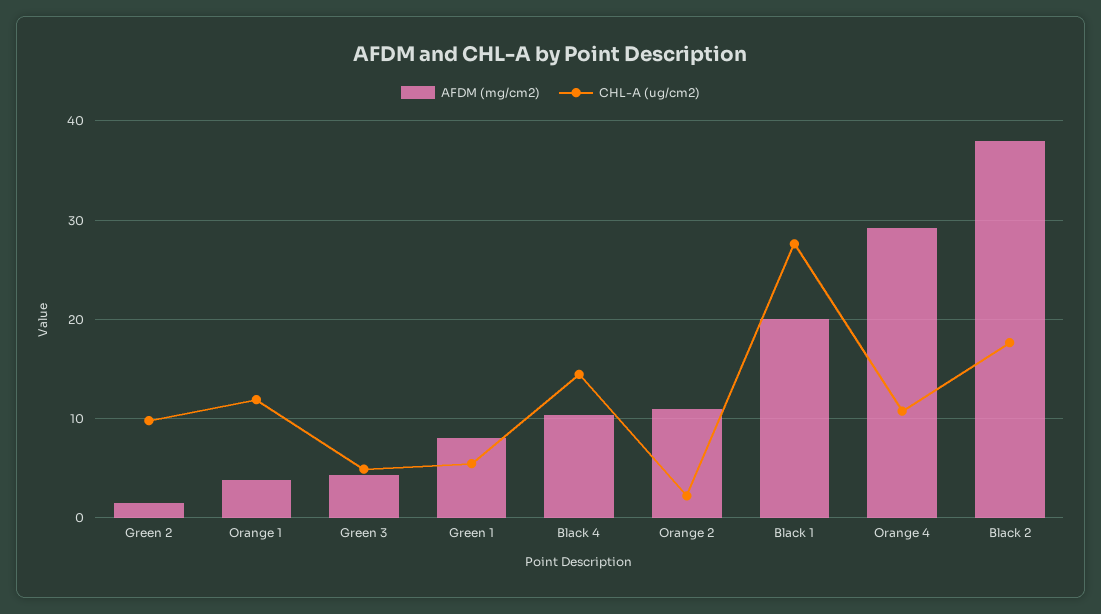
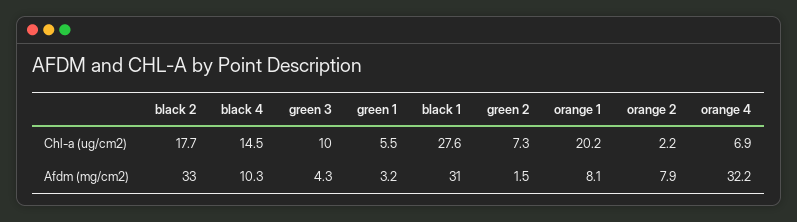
CHL-A (ug/cm2), Green 2: 10 -> 7.3
AFDM (mg/cm2), Orange 1: 4 -> 8.1
CHL-A (ug/cm2), Orange 1: 12 -> 20.2
CHL-A (ug/cm2), Green 3: 5 -> 10
AFDM (mg/cm2), Green 1: 8 -> 3.2
AFDM (mg/cm2), Orange 2: 11 -> 7.9
AFDM (mg/cm2), Black 1: 20 -> 31
AFDM (mg/cm2), Orange 4: 29 -> 32.2
CHL-A (ug/cm2), Orange 4: 11 -> 6.9
AFDM (mg/cm2), Black 2: 38 -> 33

